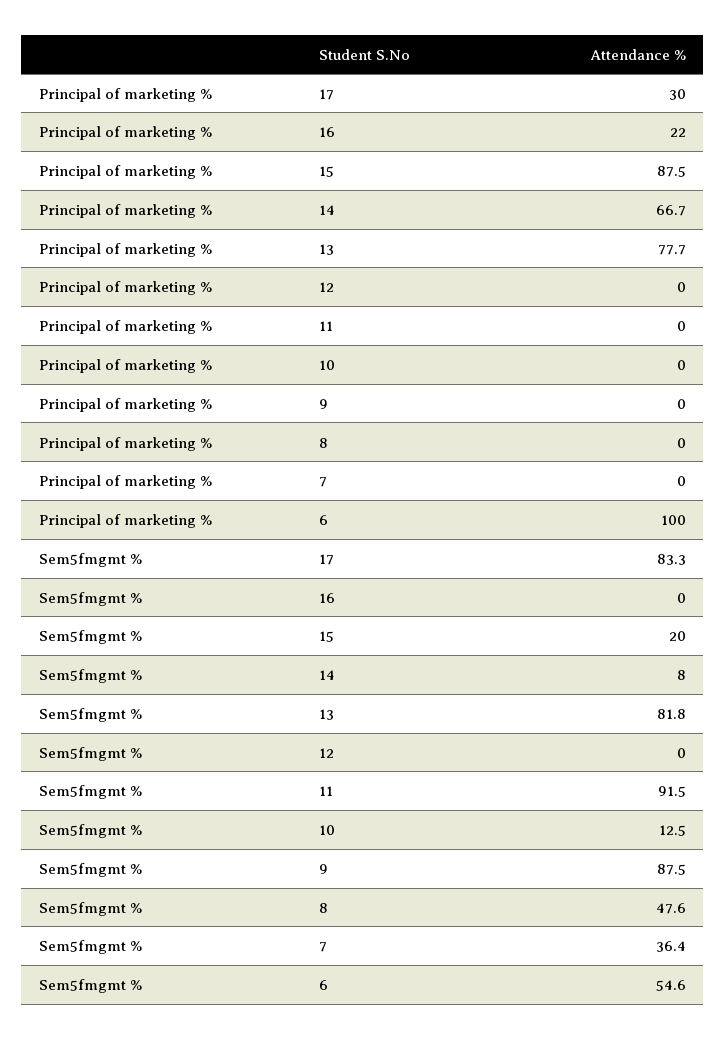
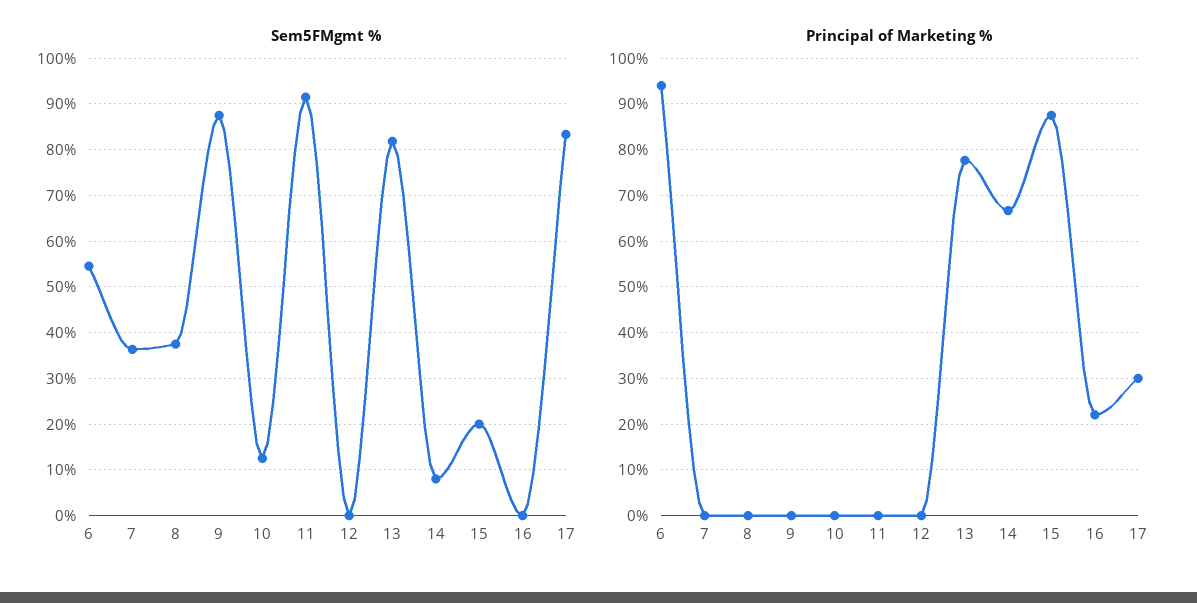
Principal of marketing %, 6: 100 -> 94
Sem5fmgmt %, 8: 47.6 -> 38

